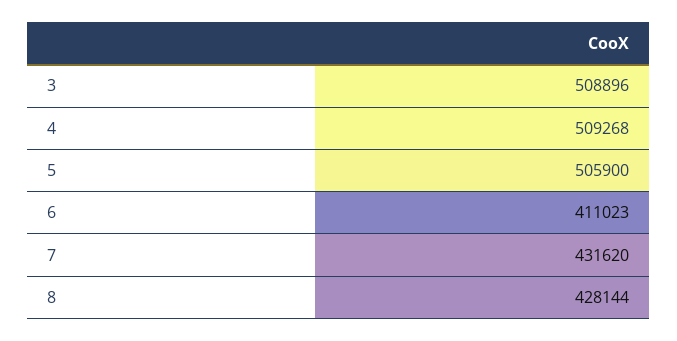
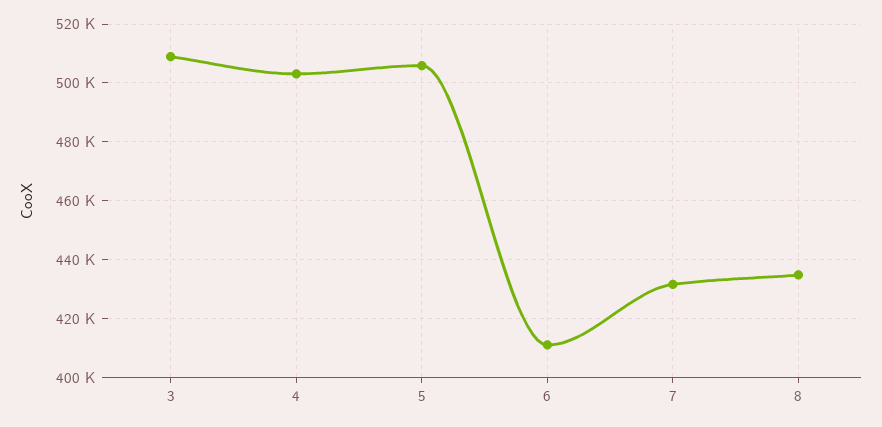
4: 509268 -> 502500
8: 428144 -> 435000

